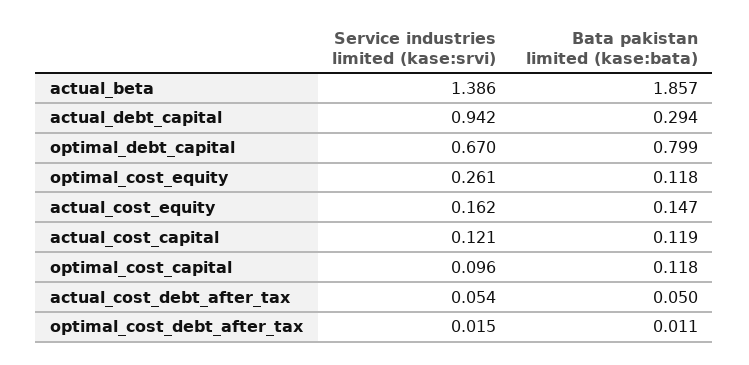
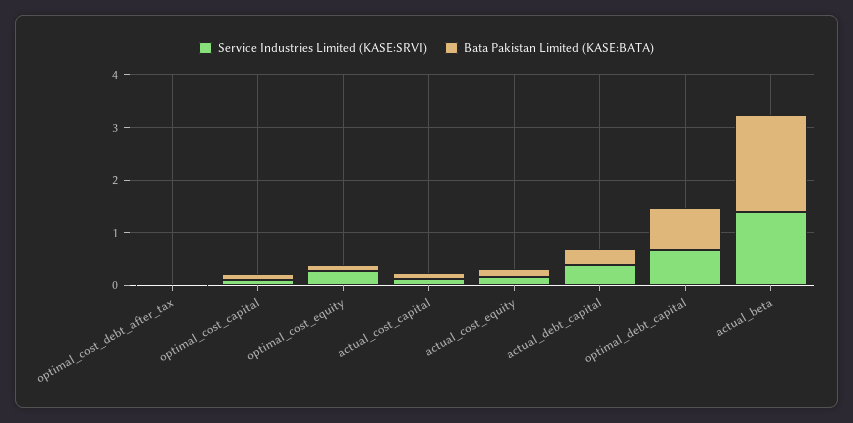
Service industries limited (kase:srvi), actual_debt_capital: 0.942 -> 0.4
Service industries limited (kase:srvi), actual_cost_debt_after_tax: 0.054 -> none
Bata pakistan limited (kase:bata), actual_cost_debt_after_tax: 0.05 -> none

